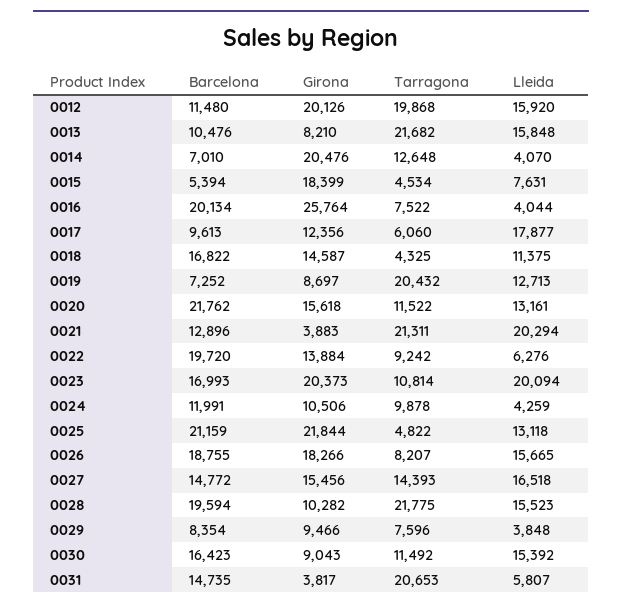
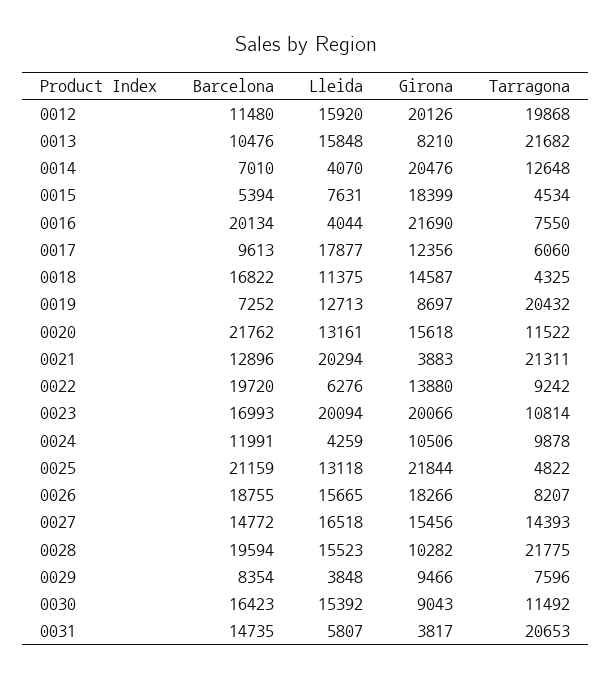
Girona, 0016: 25764 -> 21690
Tarragona, 0016: 7522 -> 7550
Girona, 0022: 13884 -> 13880
Girona, 0023: 20373 -> 20066

